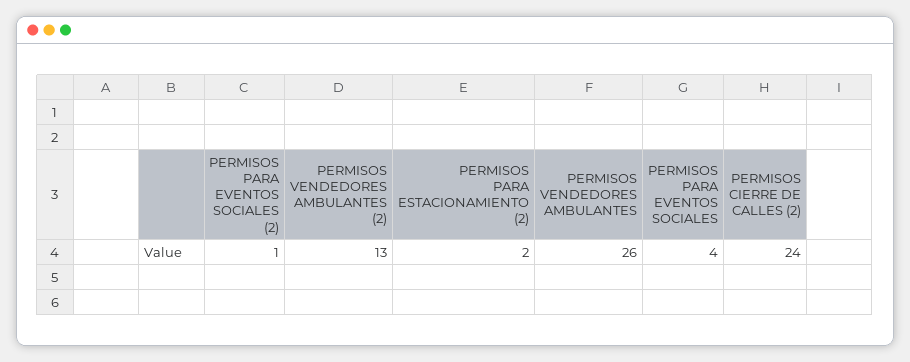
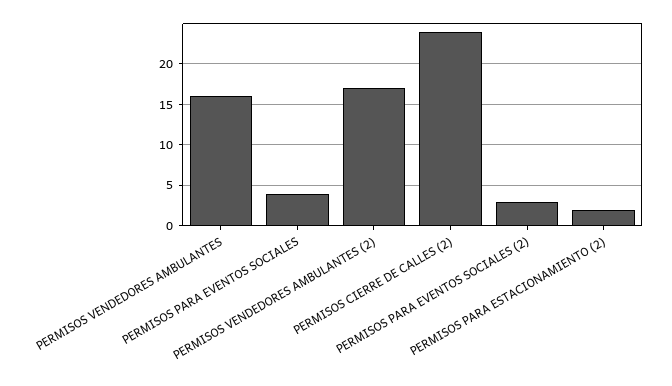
PERMISOS PARA EVENTOS SOCIALES (2): 1 -> 3
PERMISOS VENDEDORES AMBULANTES (2): 13 -> 17
PERMISOS VENDEDORES AMBULANTES: 26 -> 16

